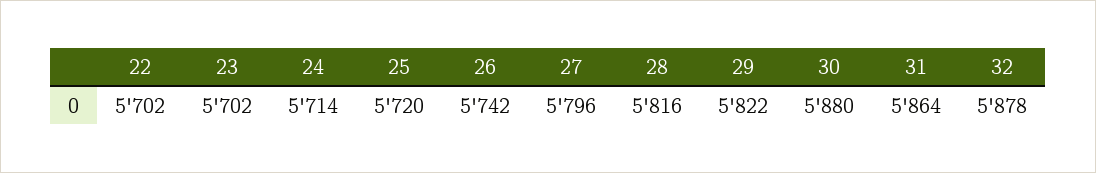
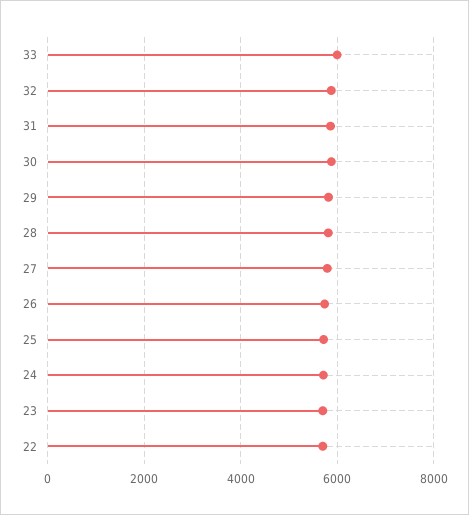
33: none -> 6000

